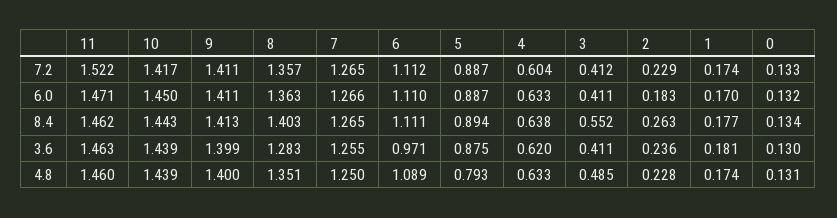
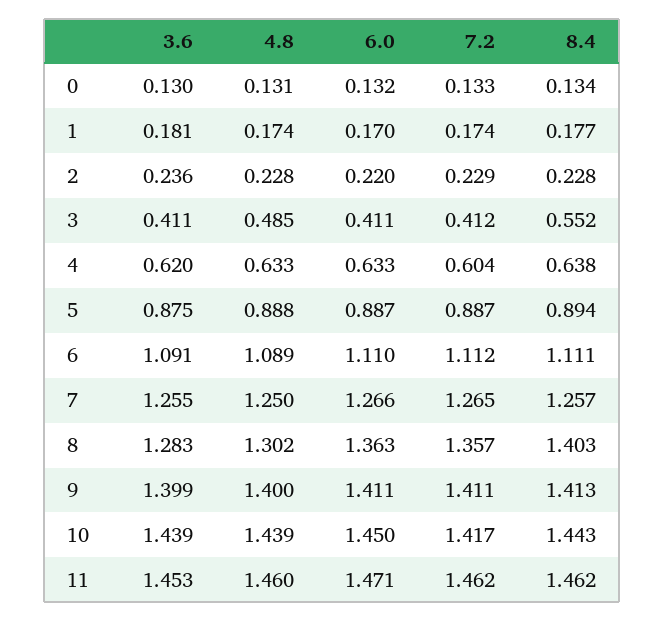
11, 7.2: 1.522 -> 1.462
2, 6.0: 0.183 -> 0.22
7, 8.4: 1.265 -> 1.257
2, 8.4: 0.263 -> 0.228
11, 3.6: 1.463 -> 1.453
6, 3.6: 0.971 -> 1.091
8, 4.8: 1.351 -> 1.302
5, 4.8: 0.793 -> 0.888

